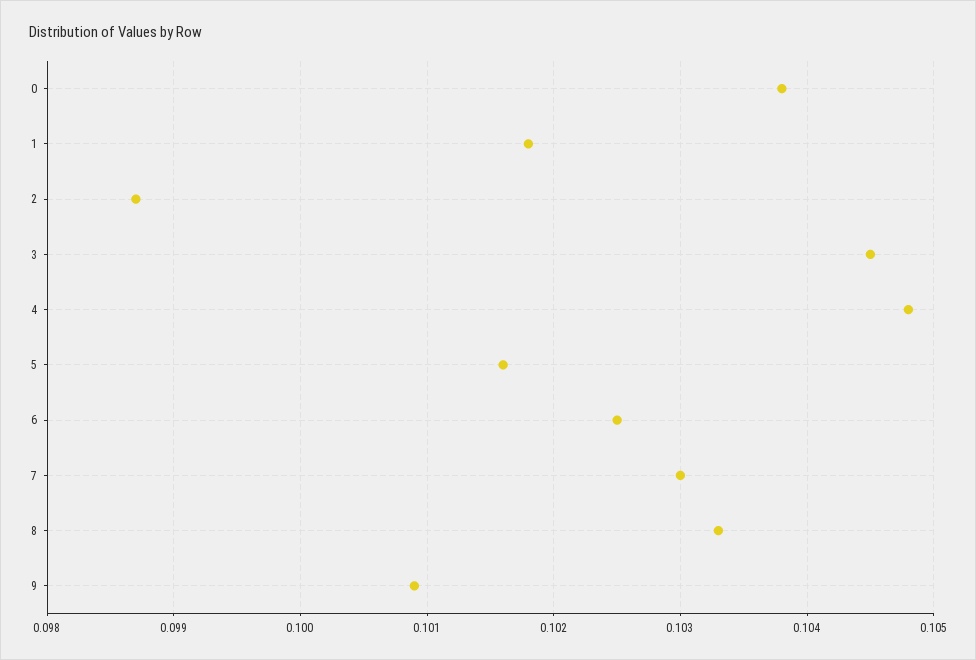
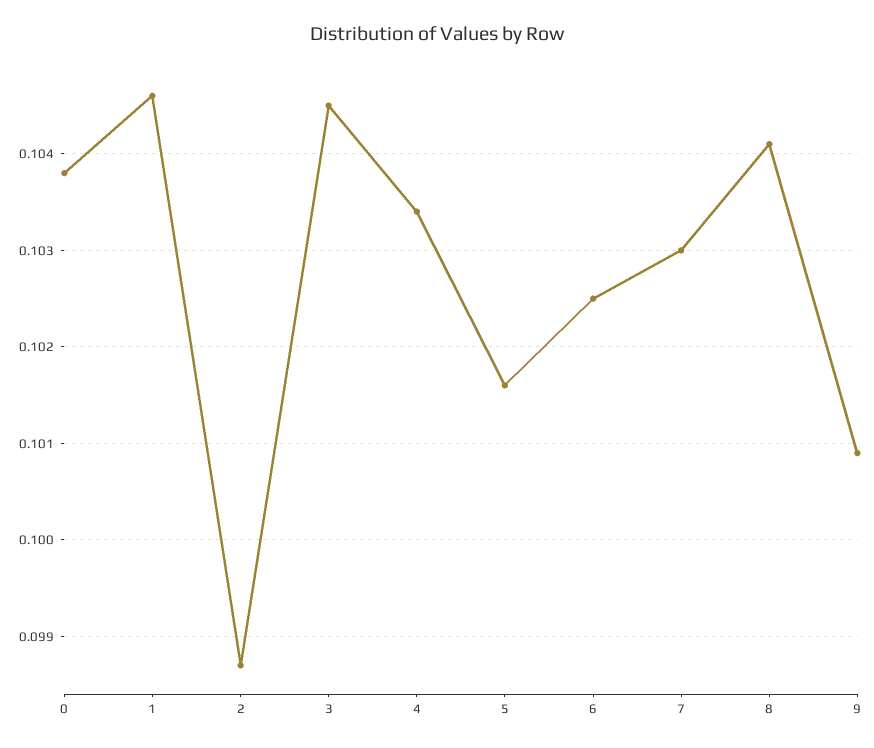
1: 0.1018 -> 0.1046
4: 0.1048 -> 0.1034
8: 0.1033 -> 0.1041

